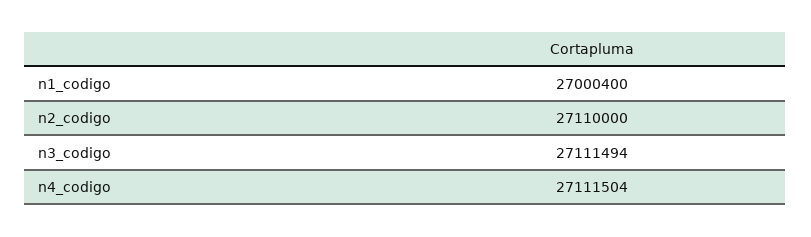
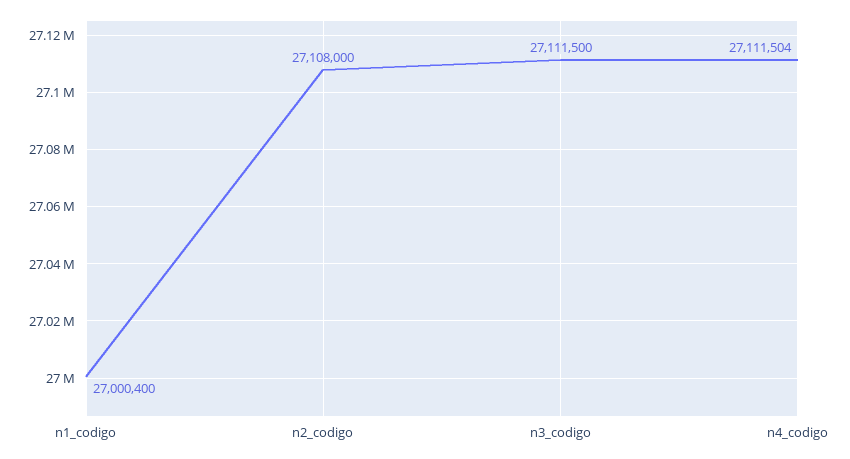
n2_codigo: 27110000 -> 27108000
n3_codigo: 27111494 -> 27111500

